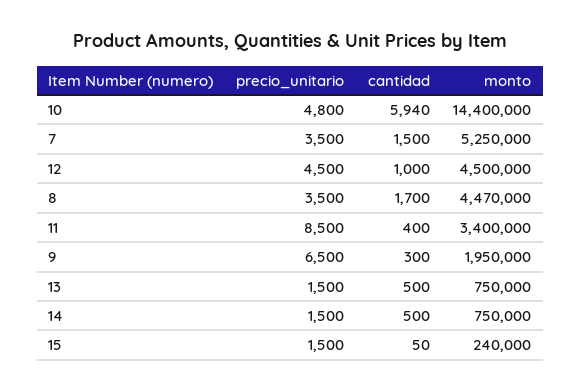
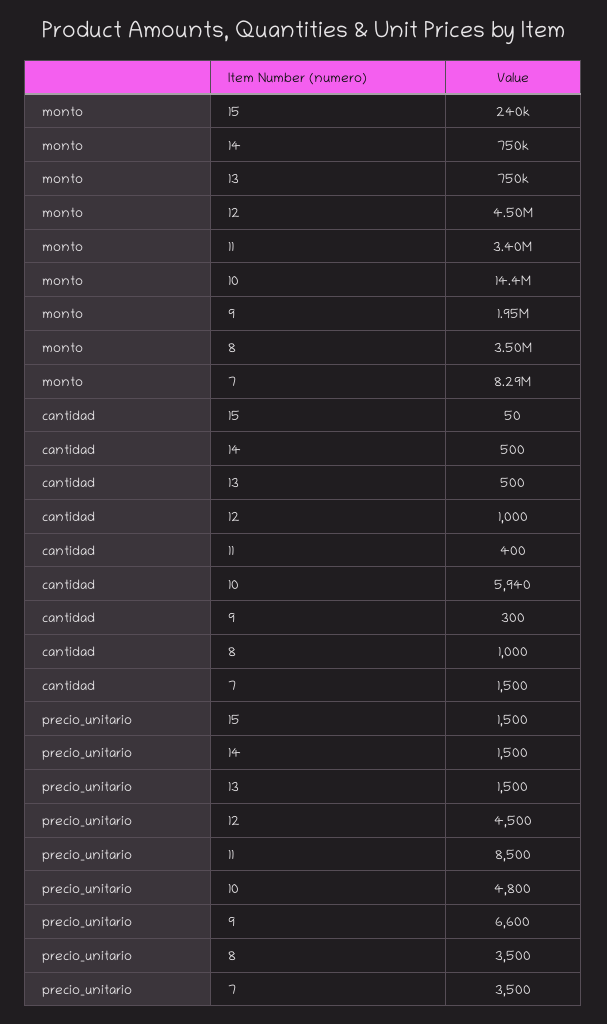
monto, 7: 5250000 -> 8290000
cantidad, 8: 1700 -> 1000
monto, 8: 4470000 -> 3500000
precio_unitario, 9: 6500 -> 6600

